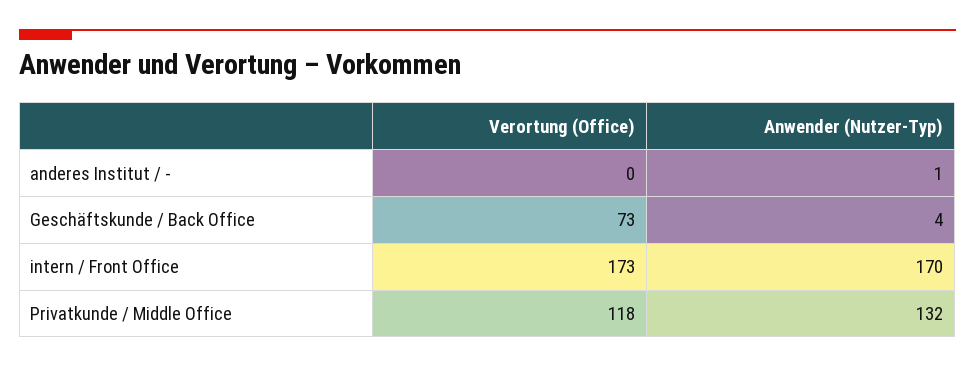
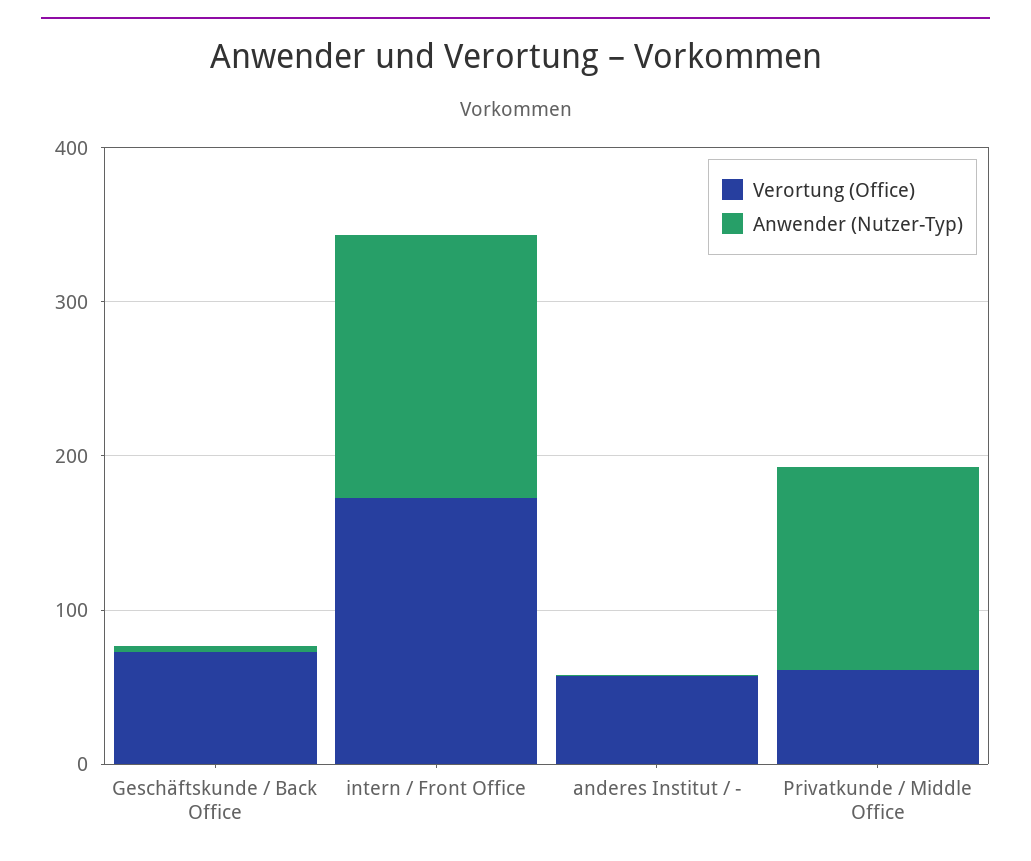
Verortung (Office), anderes Institut / -: 0 -> 60
Verortung (Office), Privatkunde / Middle Office: 118 -> 60

